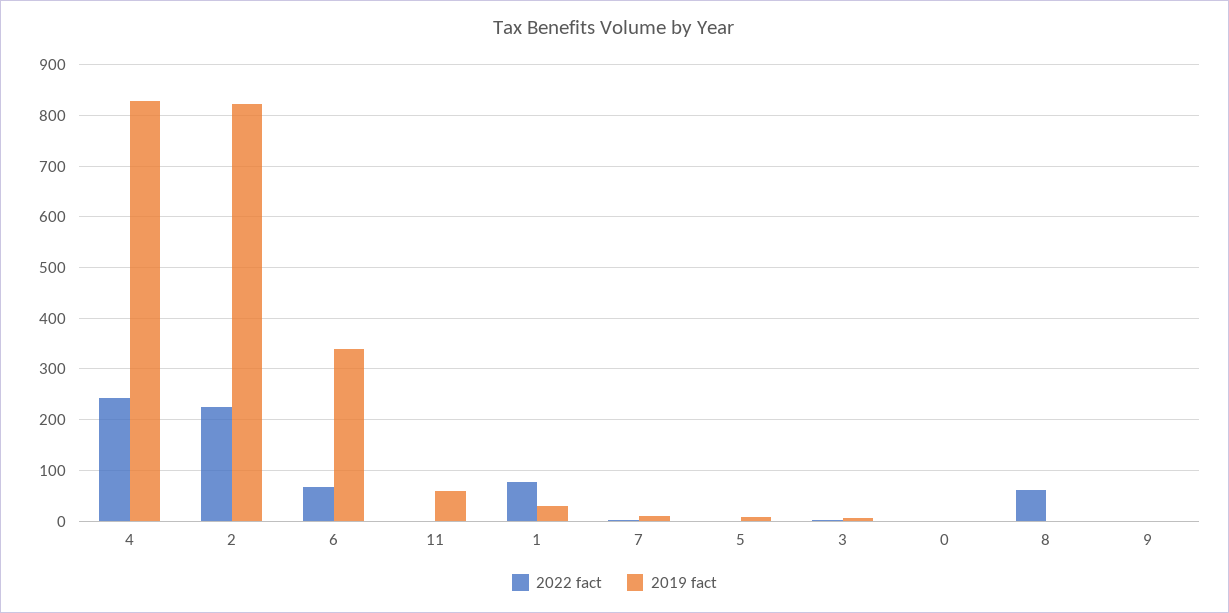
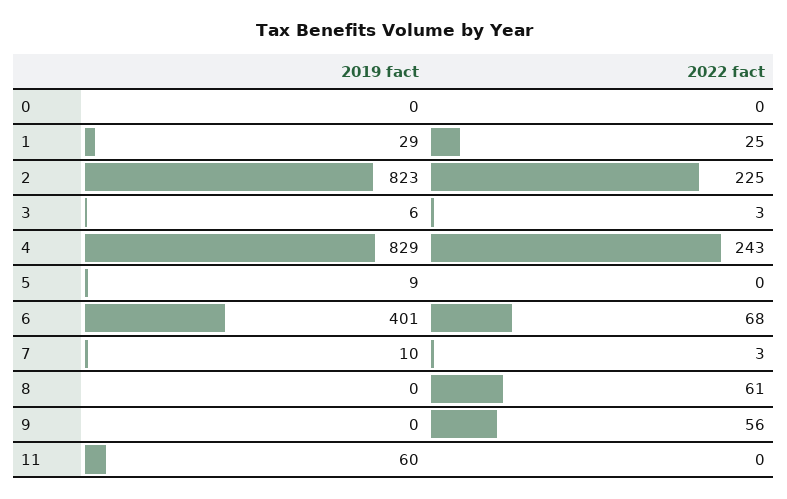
2019 fact, 6: 340 -> 401
2022 fact, 1: 80 -> 25
2022 fact, 9: 0 -> 56

